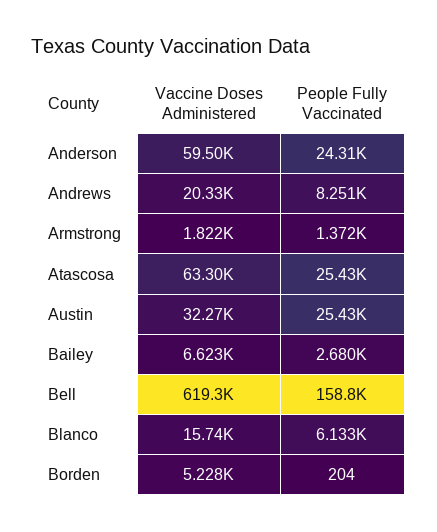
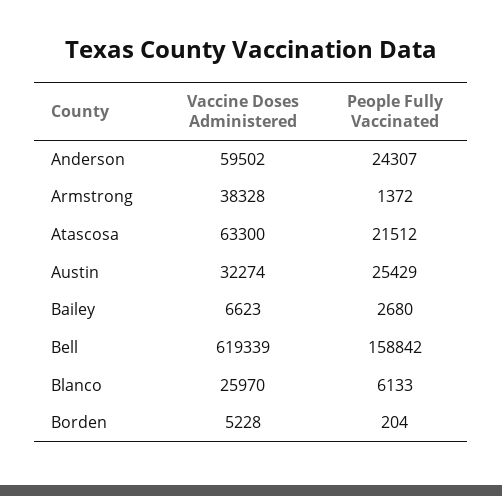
Vaccine Doses Administered, Andrews: 20330 -> none
People Fully Vaccinated, Andrews: 8251 -> none
Vaccine Doses Administered, Armstrong: 1822 -> 38328
People Fully Vaccinated, Atascosa: 25430 -> 21512
Vaccine Doses Administered, Blanco: 15740 -> 25970

